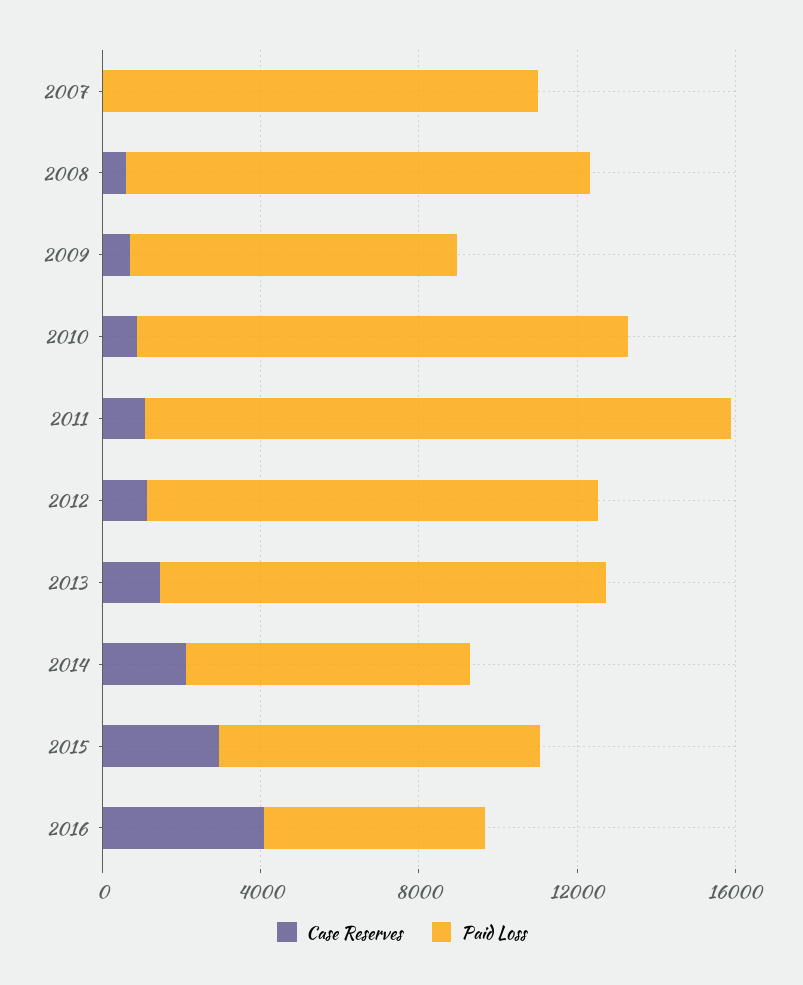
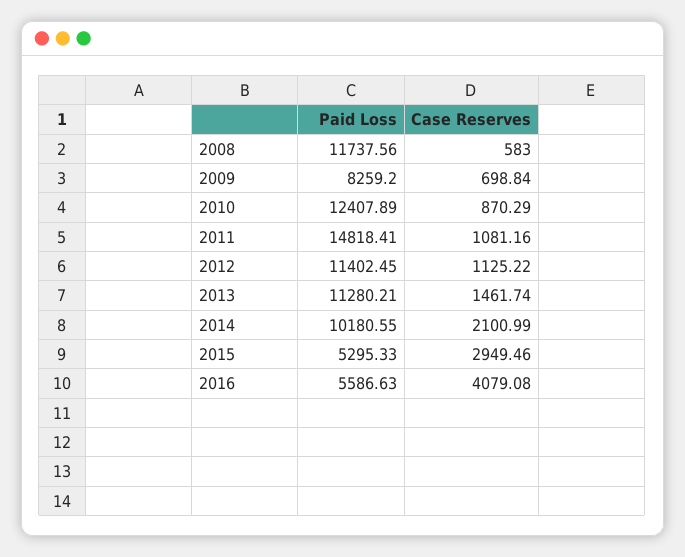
Case Reserves, 2007: 0 -> none
Paid Loss, 2007: 11000 -> none
Paid Loss, 2014: 7000 -> 10180.55
Paid Loss, 2015: 8000 -> 5295.33

